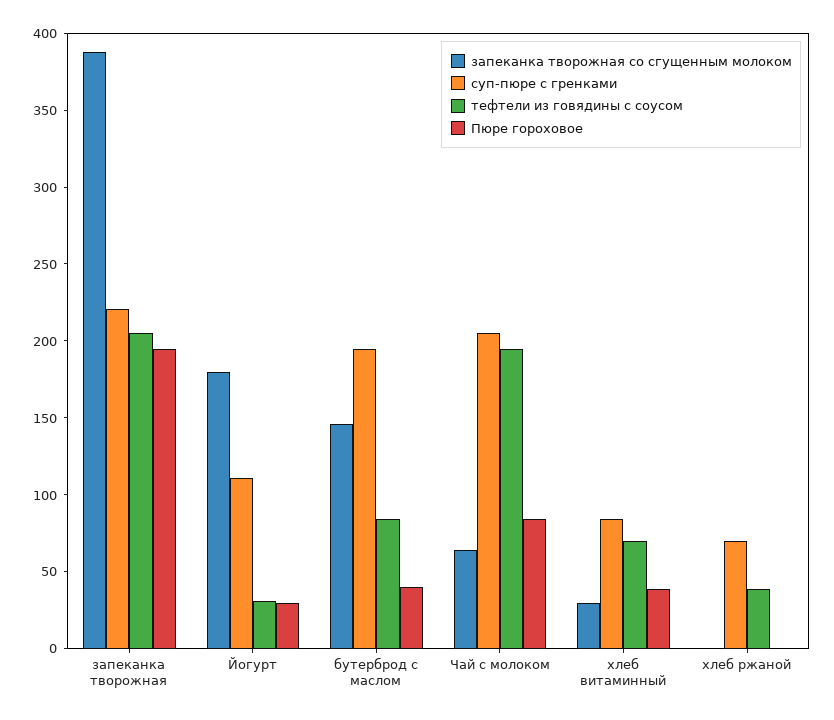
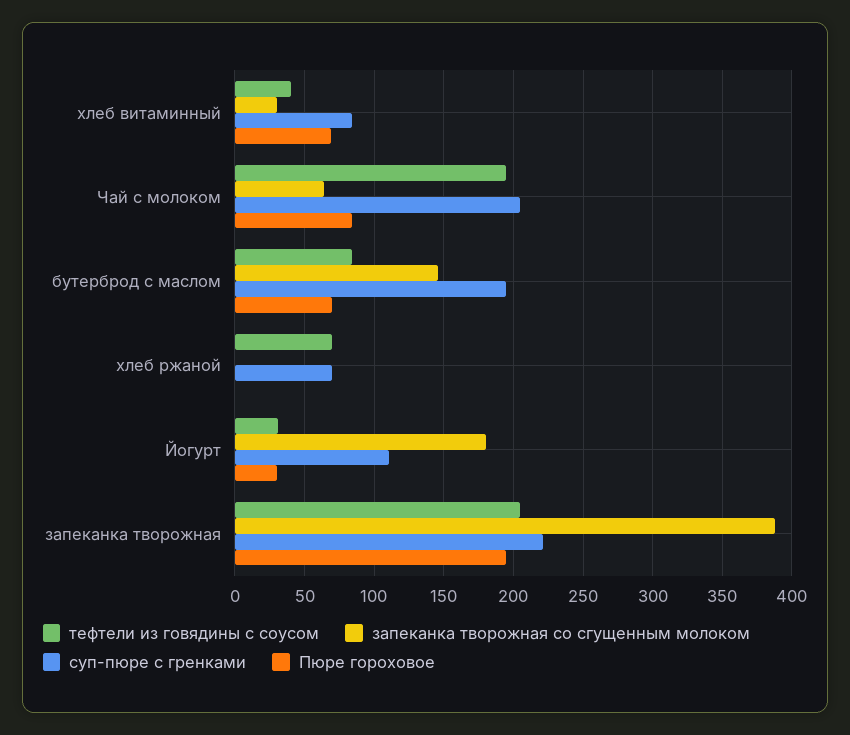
Пюре гороховое, бутерброд с маслом: 40 -> 70
тефтели из говядины с соусом, хлеб витаминный: 70 -> 40
Пюре гороховое, хлеб витаминный: 40 -> 70
тефтели из говядины с соусом, хлеб ржаной: 40 -> 70

